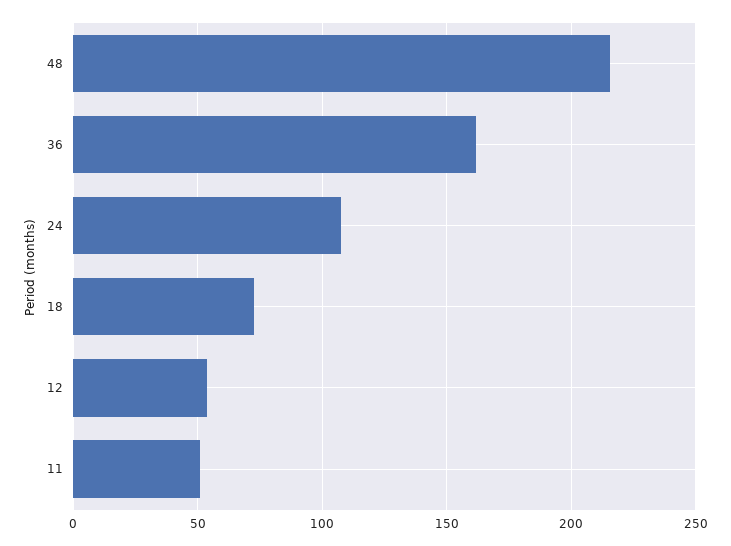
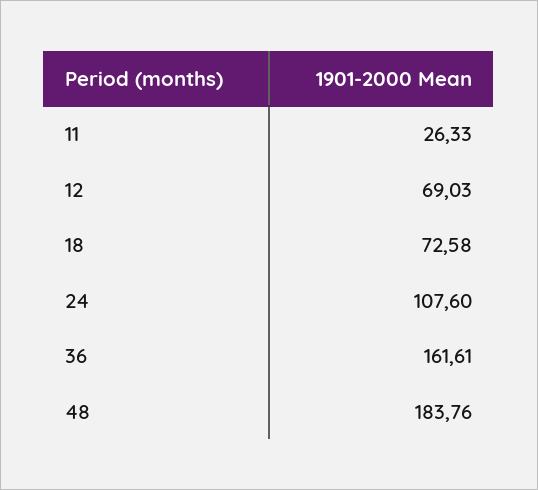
48: 215 -> 183.76
12: 55 -> 69.03
11: 50 -> 26.33

